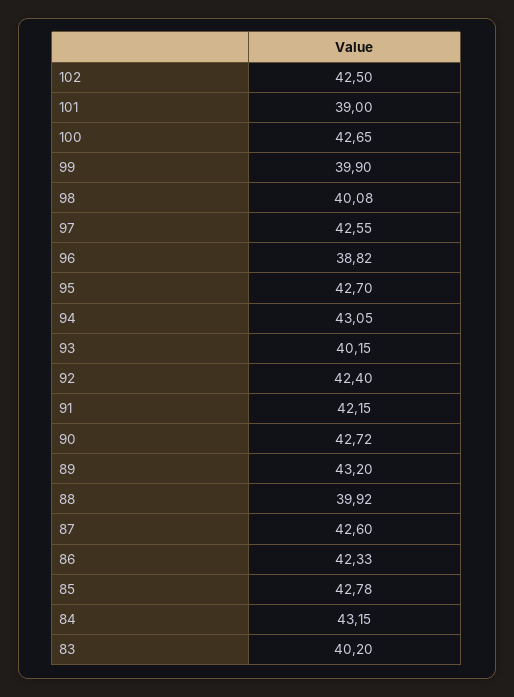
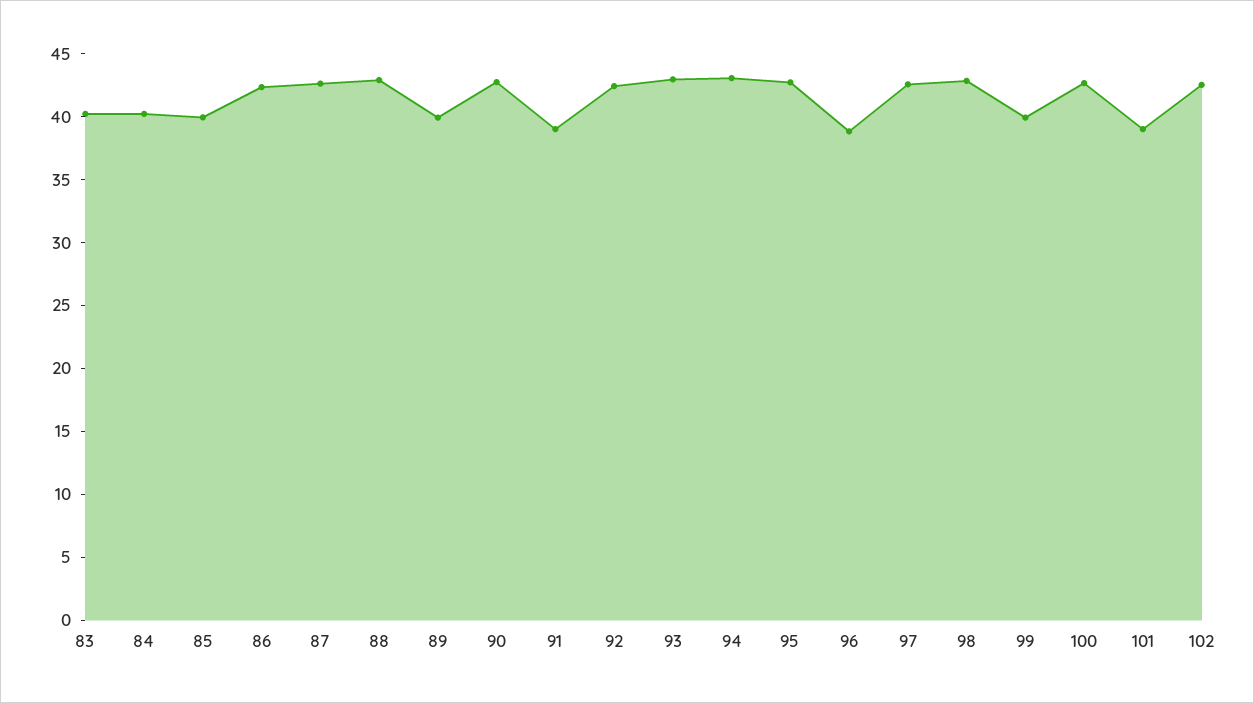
98: 40.08 -> 43
93: 40.15 -> 43
91: 42.15 -> 39
89: 43.2 -> 40
88: 39.92 -> 43
85: 42.78 -> 40
84: 43.15 -> 40

